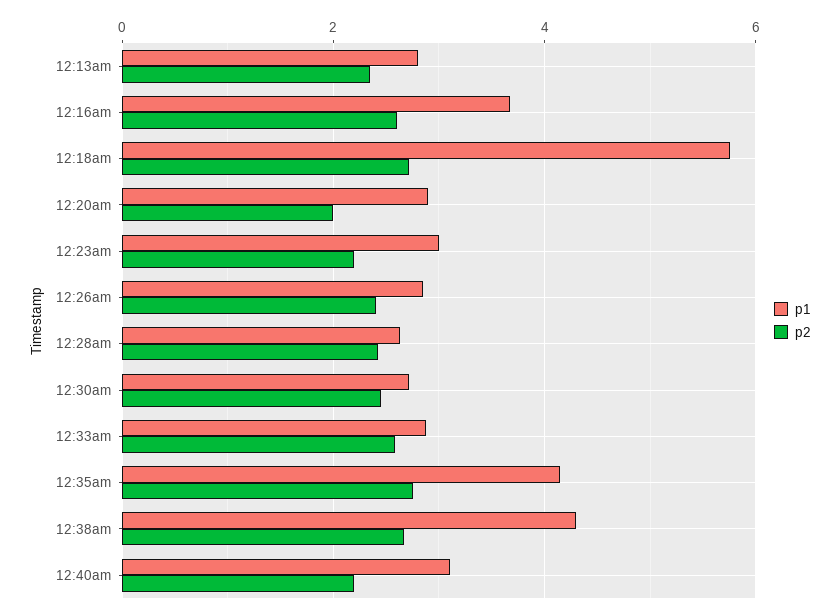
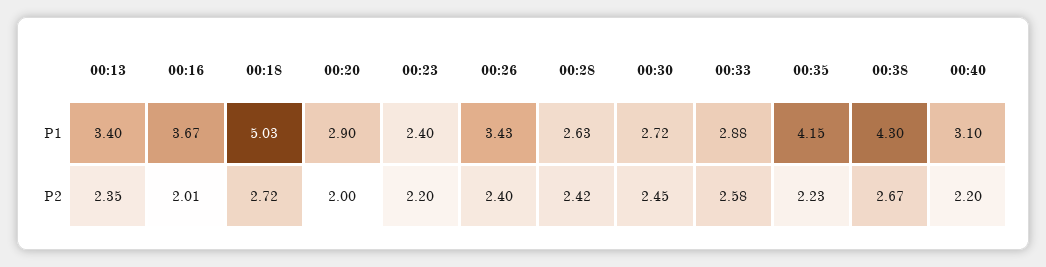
p1, 12:13am: 2.8 -> 3.4
p2, 12:16am: 2.6 -> 2.01
p1, 12:18am: 5.8 -> 5.03
p1, 12:23am: 3 -> 2.4
p1, 12:26am: 2.8 -> 3.43
p2, 12:35am: 2.8 -> 2.23

